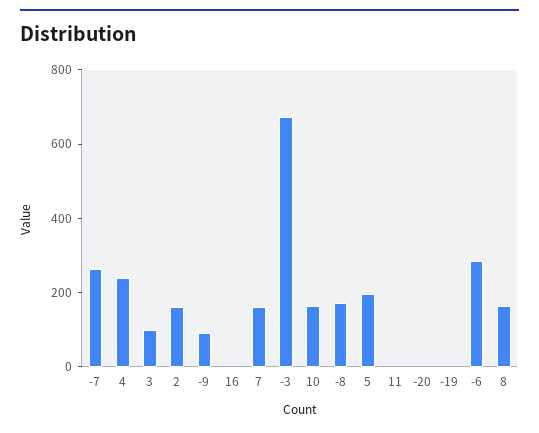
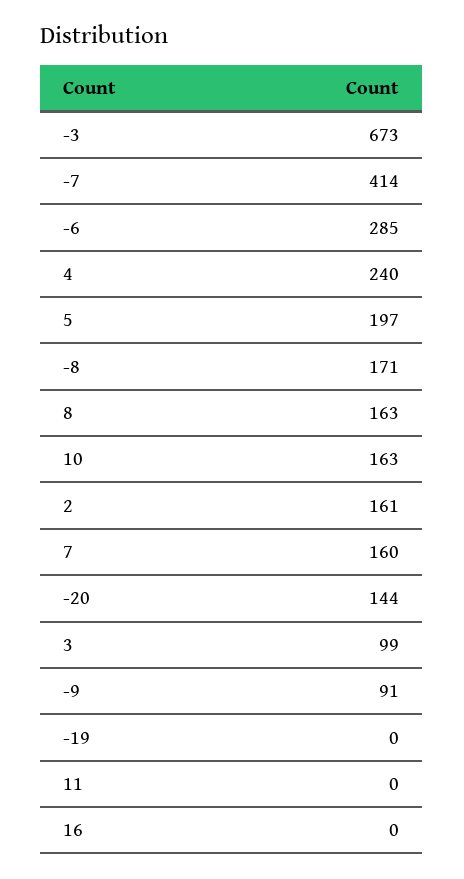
-7: 250 -> 414
-20: 0 -> 144

